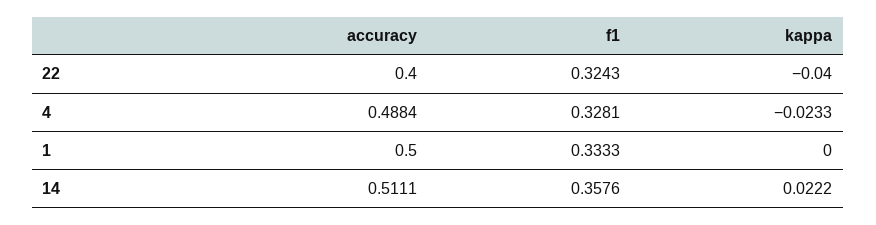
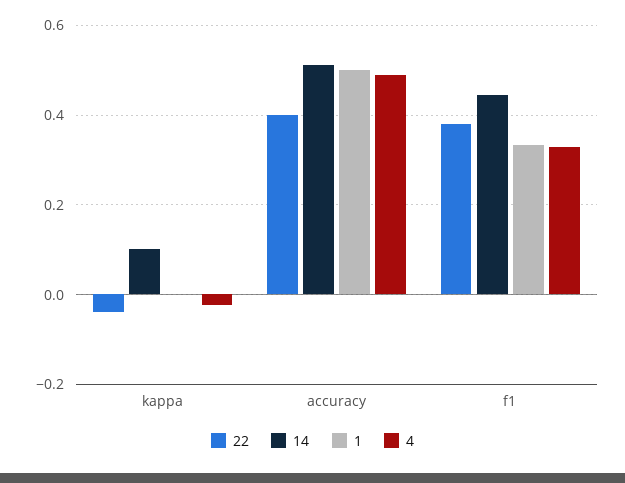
22, f1: 0.3243 -> 0.38
14, f1: 0.3576 -> 0.44
14, kappa: 0.0222 -> 0.1

